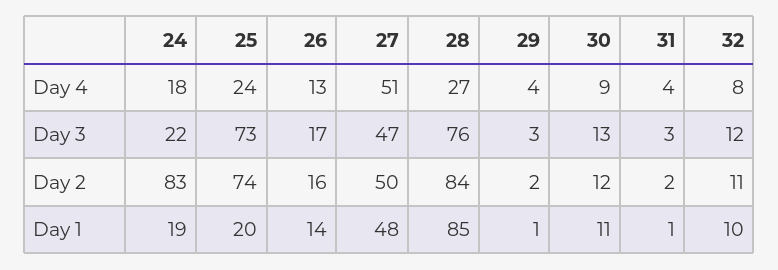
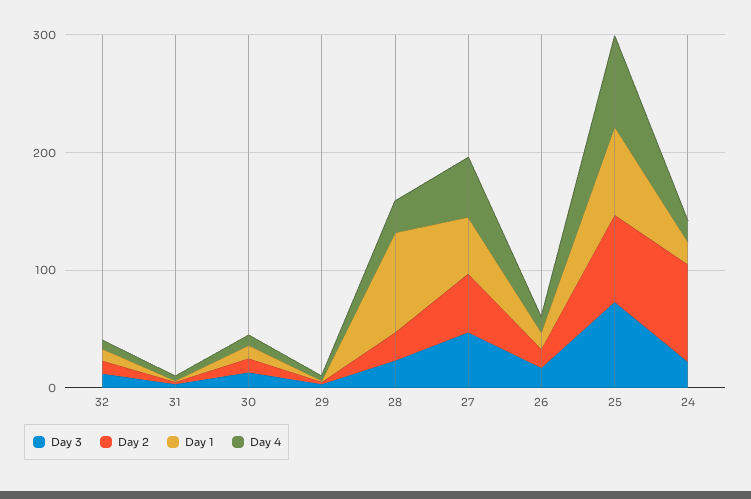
Day 4, 25: 24 -> 80
Day 3, 28: 76 -> 20
Day 2, 28: 84 -> 20
Day 1, 25: 20 -> 80

